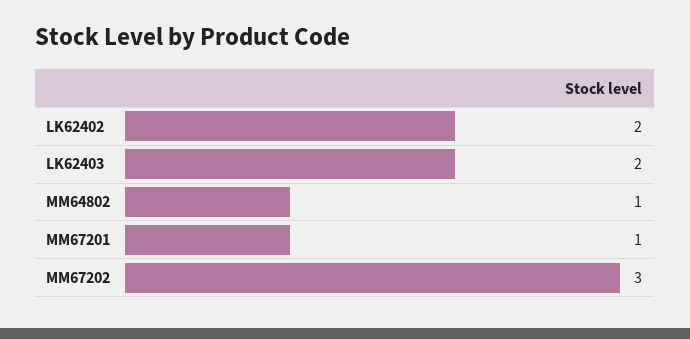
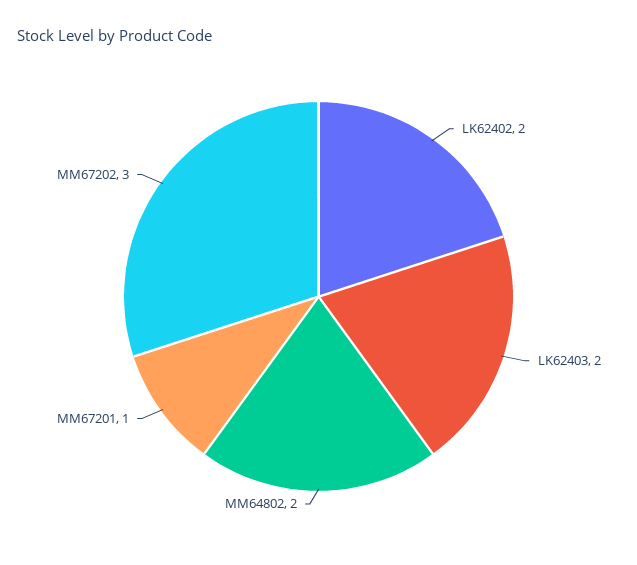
MM64802: 1 -> 2

